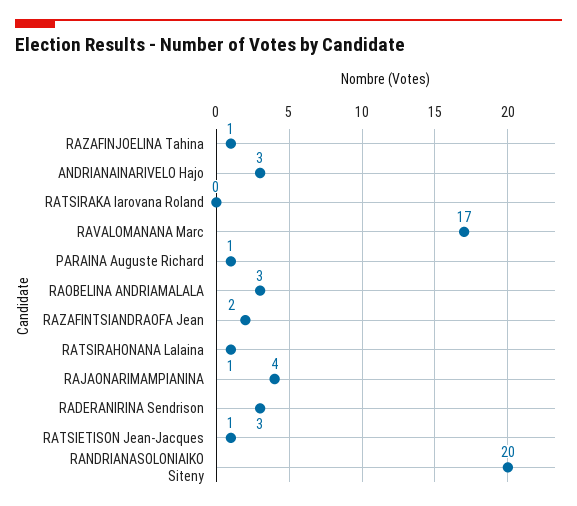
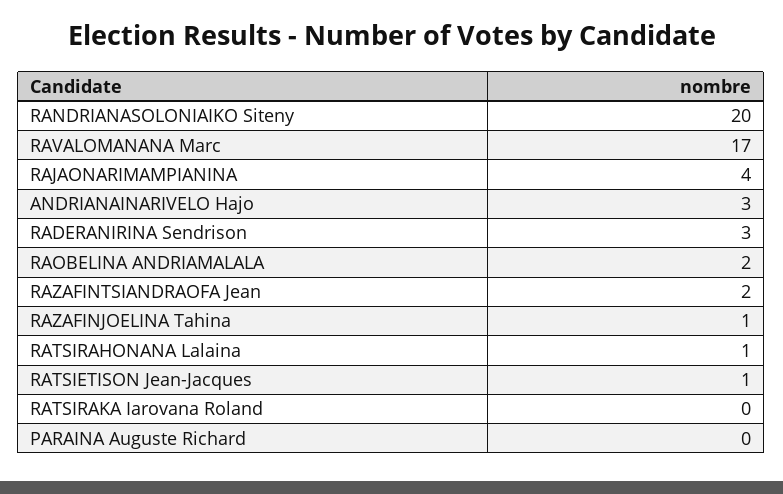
PARAINA Auguste Richard: 1 -> 0
RAOBELINA ANDRIAMALALA: 3 -> 2

